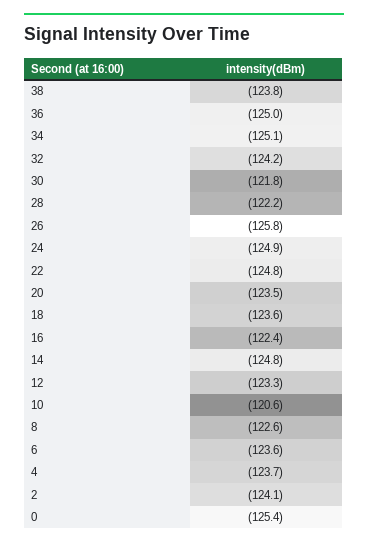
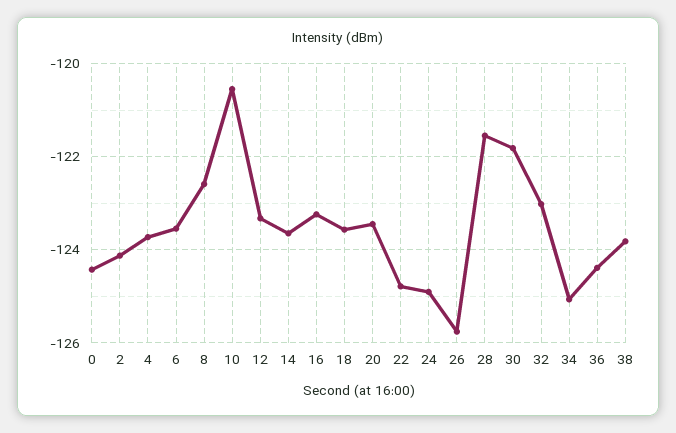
36: -125 -> -124.4
32: -124.2 -> -123
28: -122.2 -> -121.6
16: -122.4 -> -123.2
14: -124.8 -> -123.6
0: -125.4 -> -124.4

